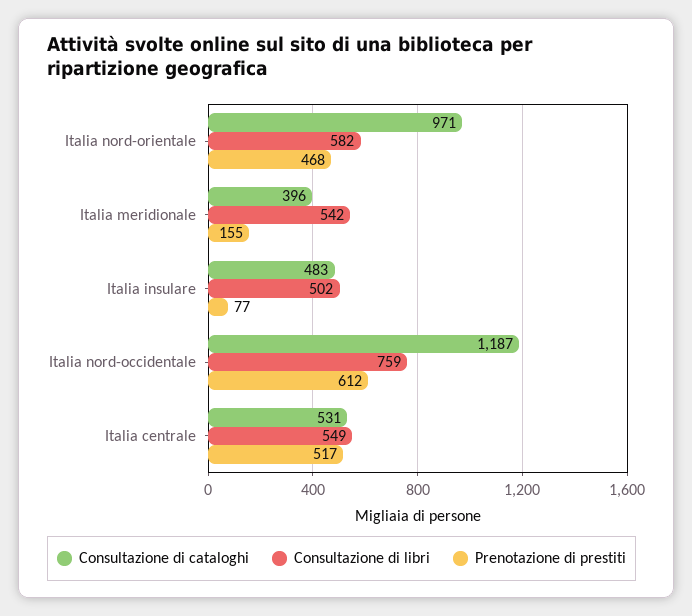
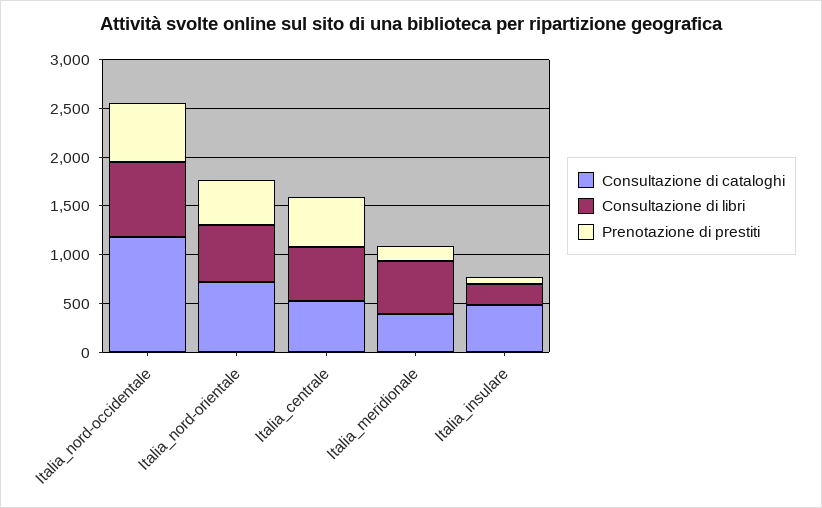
Consultazione di cataloghi, Italia nord-orientale: 971 -> 700
Consultazione di libri, Italia insulare: 502 -> 200

